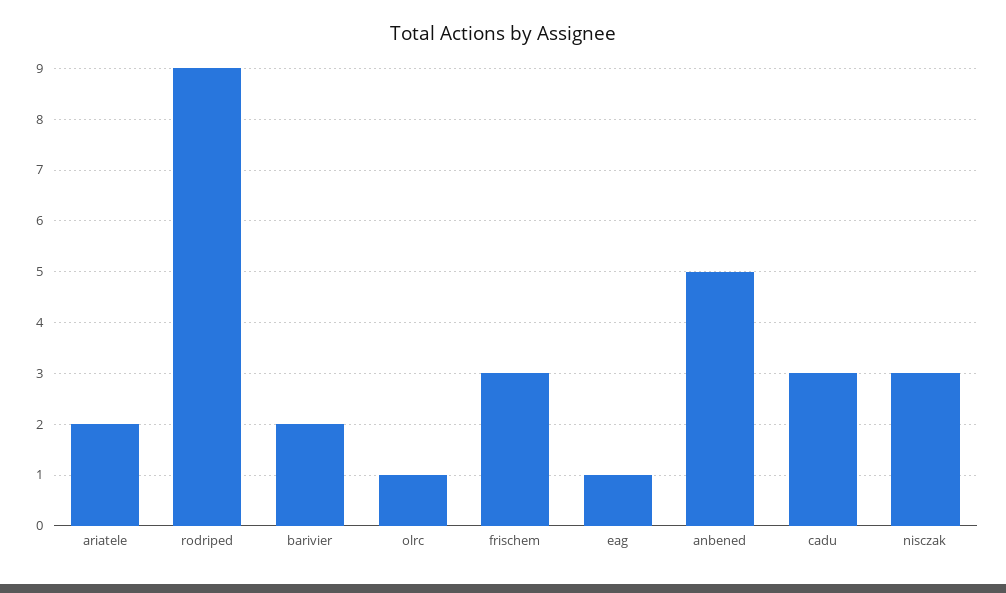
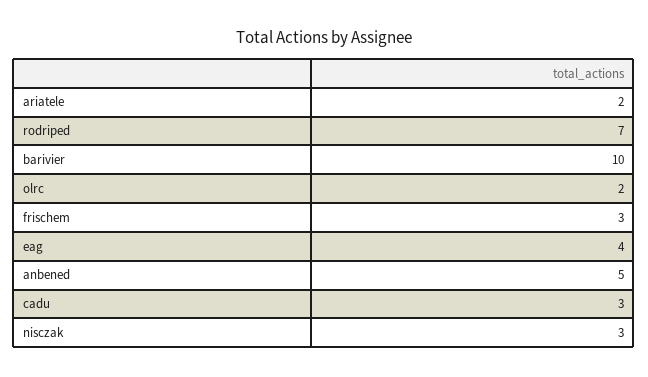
rodriped: 9 -> 7
barivier: 2 -> 10
olrc: 1 -> 2
eag: 1 -> 4

